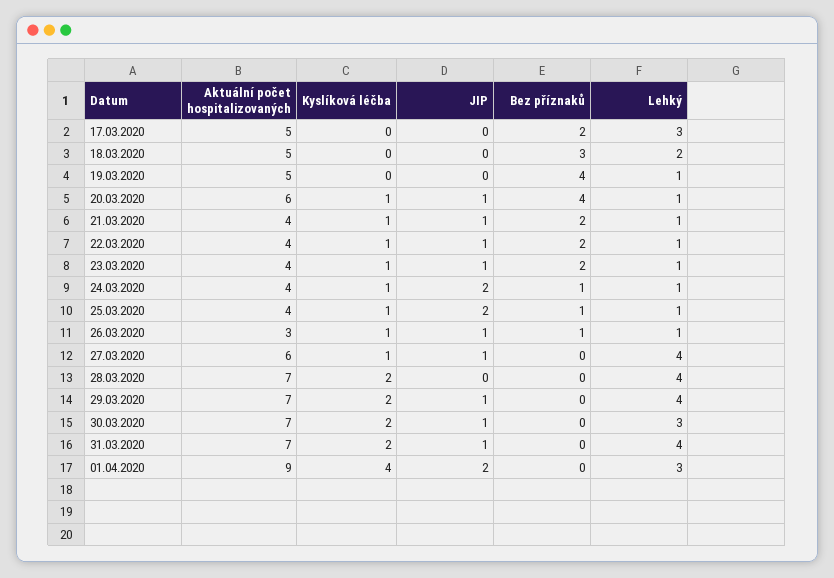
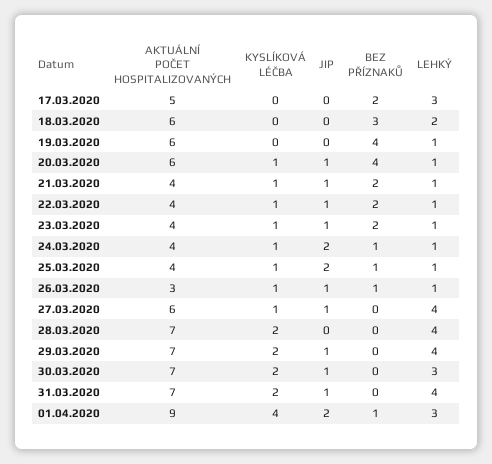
Aktuální počet hospitalizovaných, 18.03.2020: 5 -> 6
Aktuální počet hospitalizovaných, 19.03.2020: 5 -> 6
Bez příznaků, 01.04.2020: 0 -> 1

